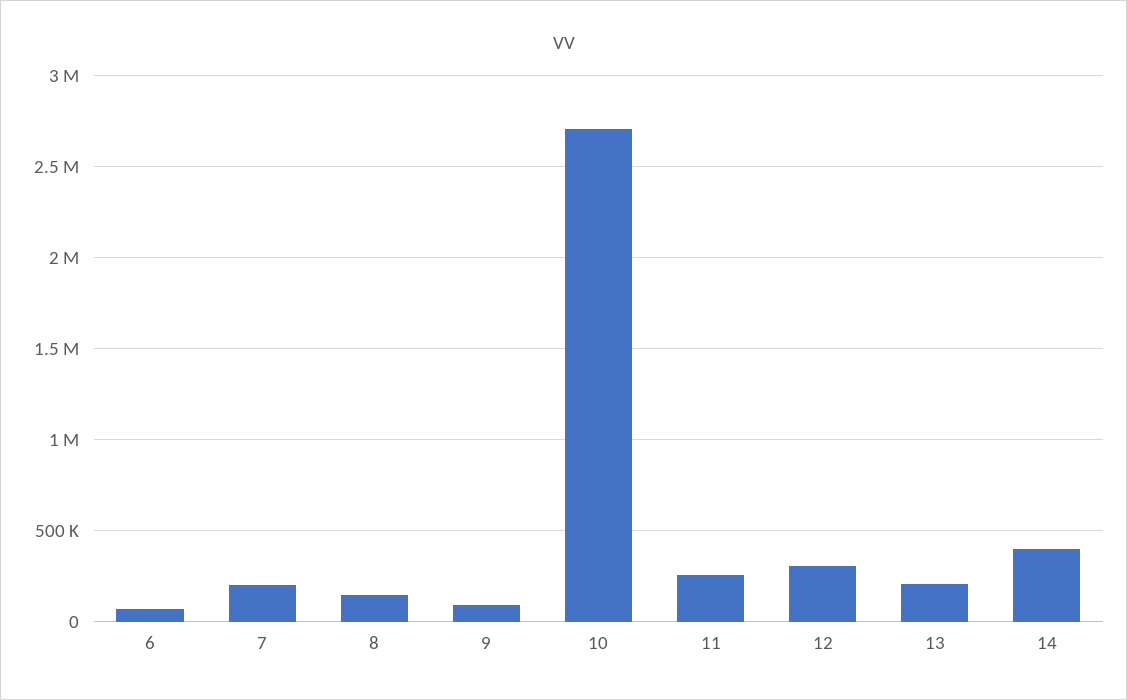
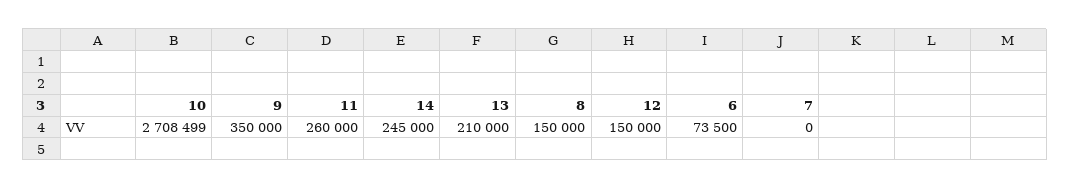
7: 200000 -> 0
9: 100000 -> 350000
12: 300000 -> 150000
14: 400000 -> 245000

